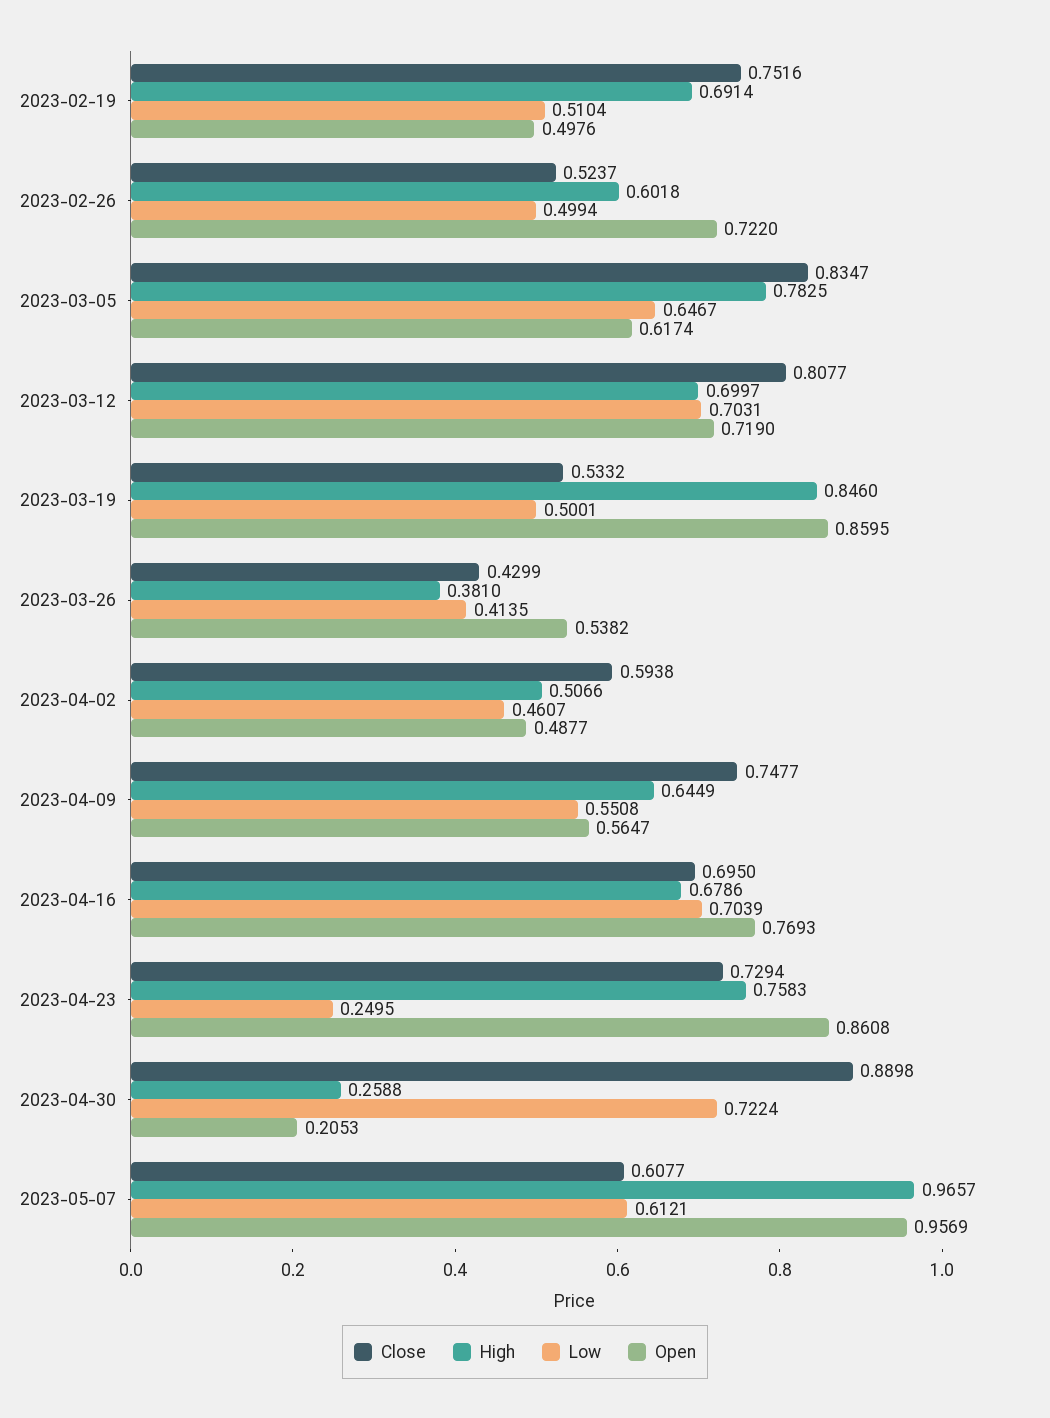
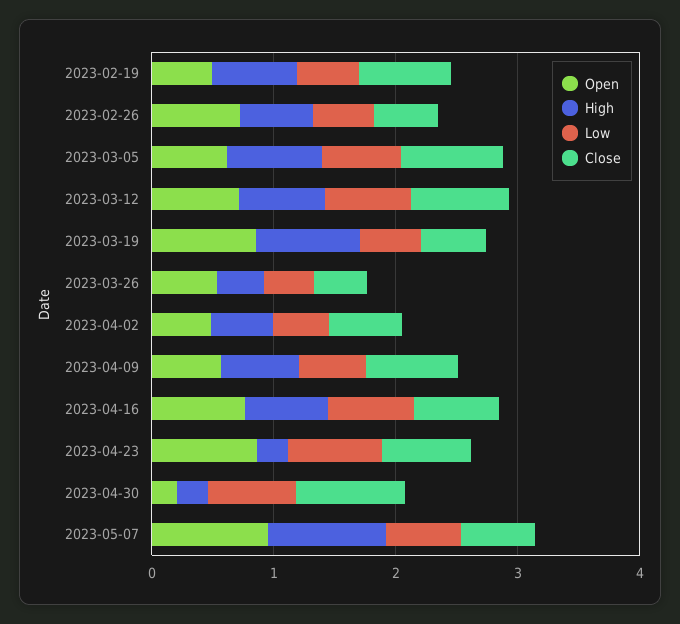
High, 2023-04-23: 0.7583 -> 0.2
Low, 2023-04-23: 0.2495 -> 0.8

